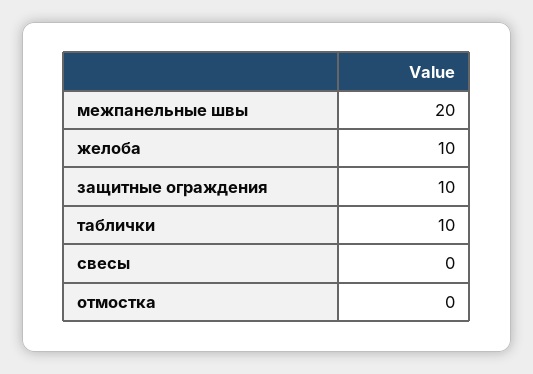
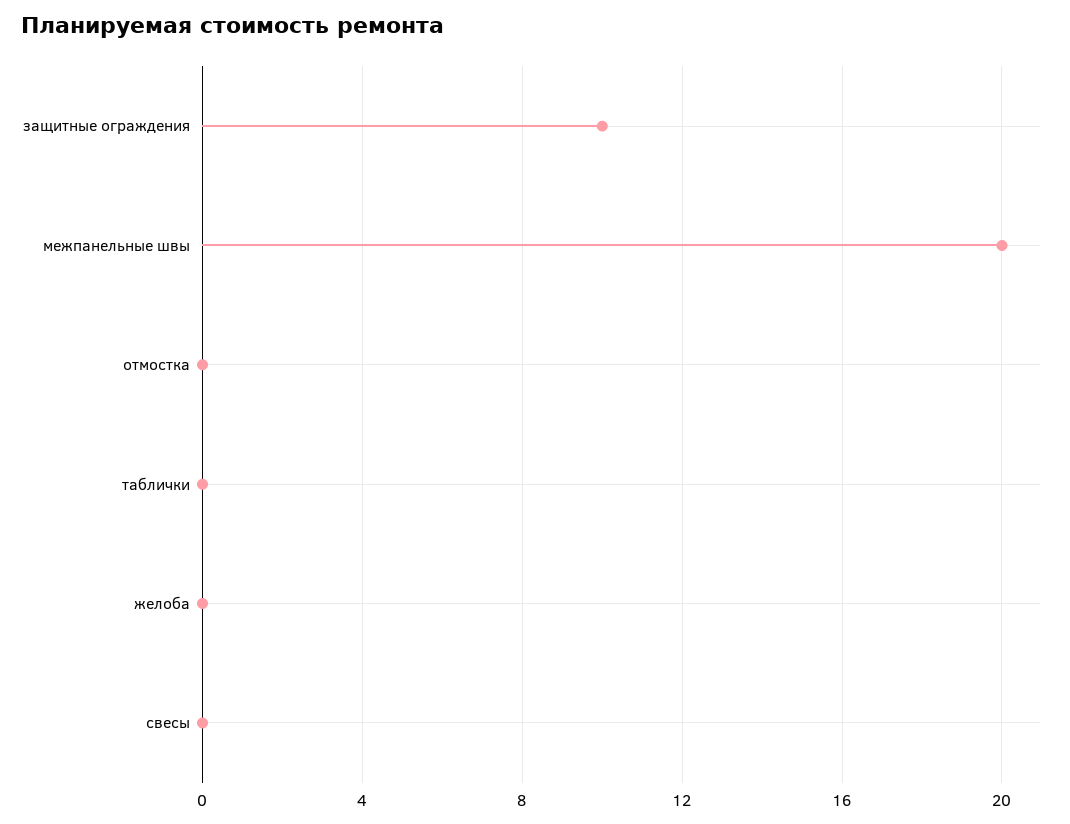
желоба: 10 -> 0
таблички: 10 -> 0

